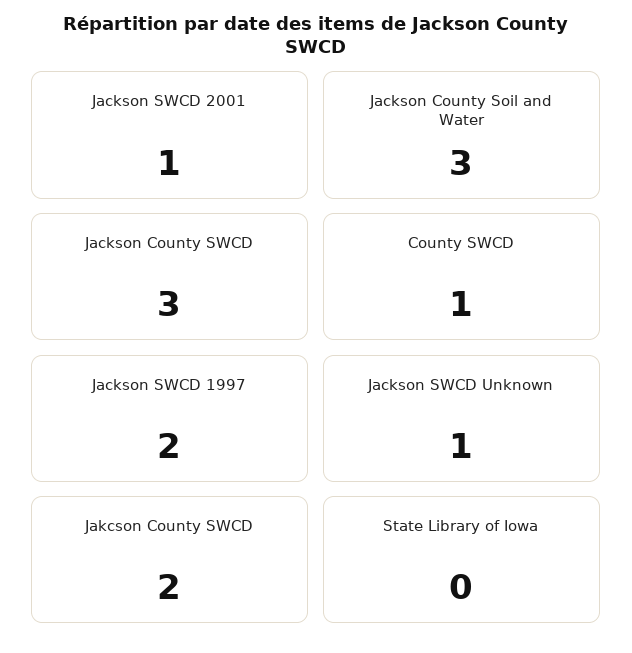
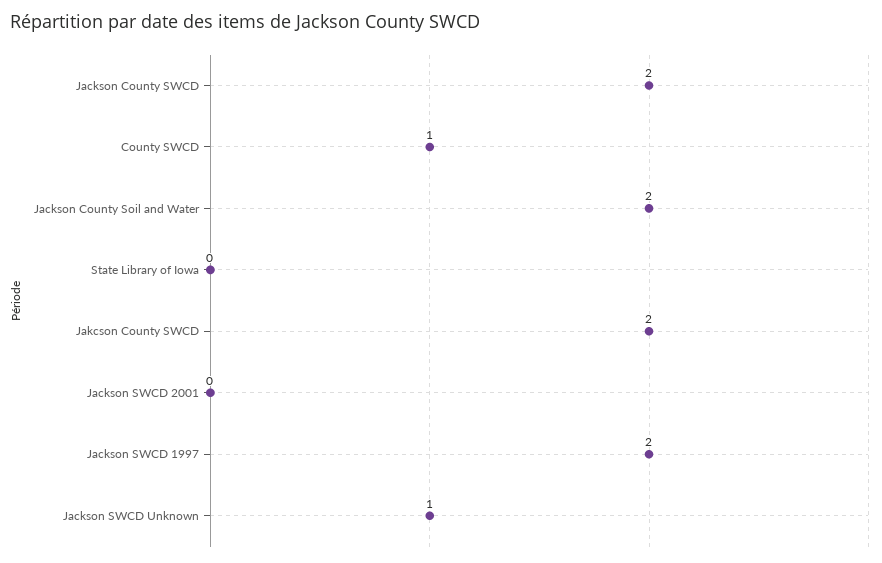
Jackson SWCD 2001: 1 -> 0
Jackson County Soil and Water: 3 -> 2
Jackson County SWCD: 3 -> 2

